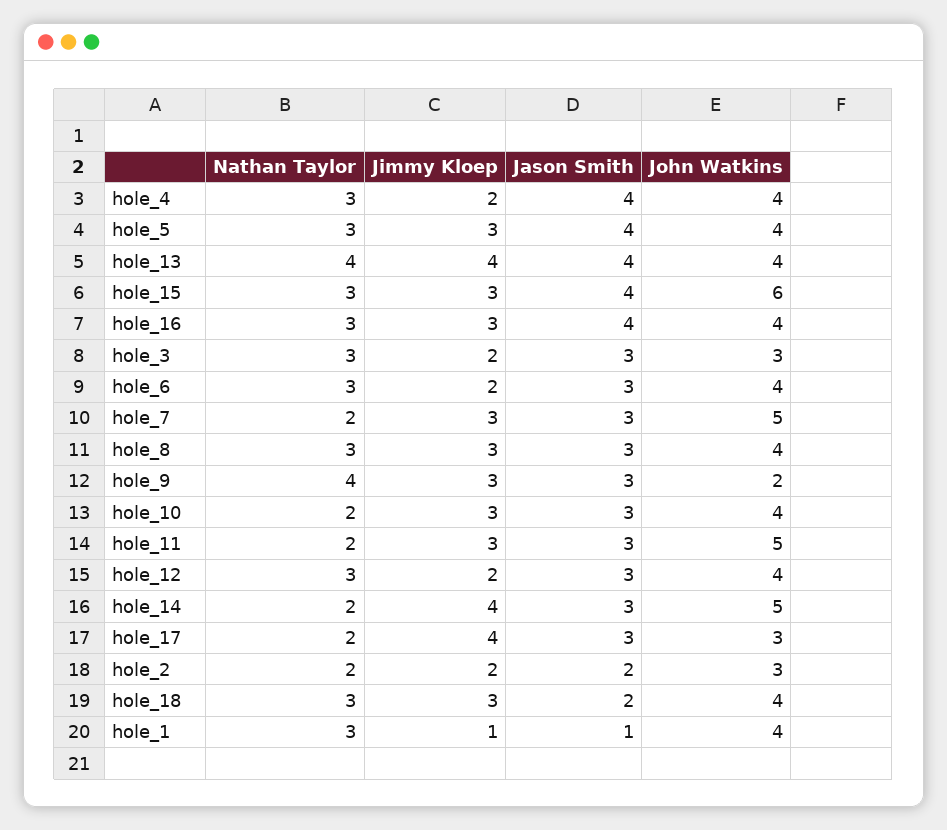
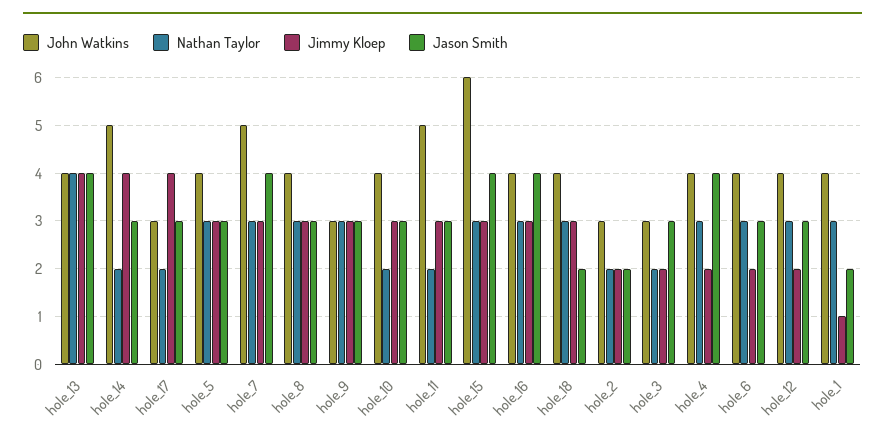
Jason Smith, hole_5: 4 -> 3
Nathan Taylor, hole_3: 3 -> 2
Nathan Taylor, hole_7: 2 -> 3
Jason Smith, hole_7: 3 -> 4
Nathan Taylor, hole_9: 4 -> 3
John Watkins, hole_9: 2 -> 3
Jason Smith, hole_1: 1 -> 2

